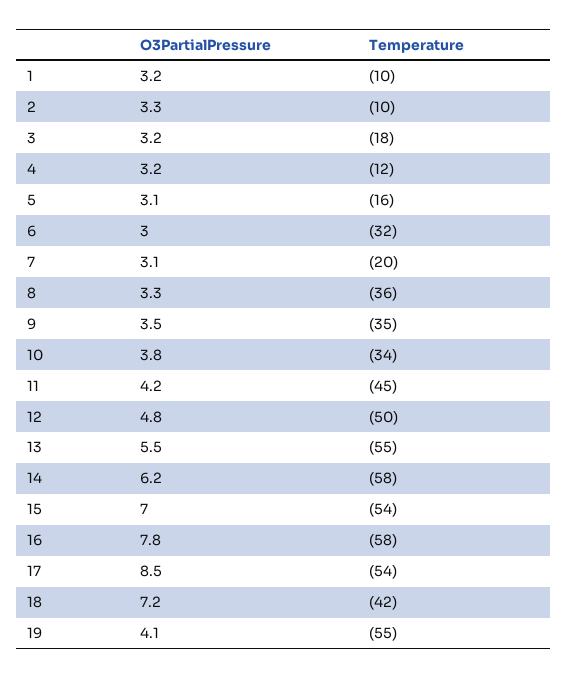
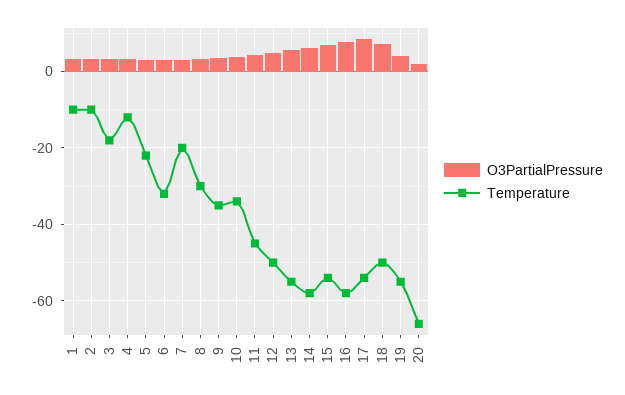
Temperature, 5: -16 -> -22
Temperature, 8: -36 -> -30
Temperature, 18: -42 -> -50
O3PartialPressure, 20: none -> 2
Temperature, 20: none -> -66

